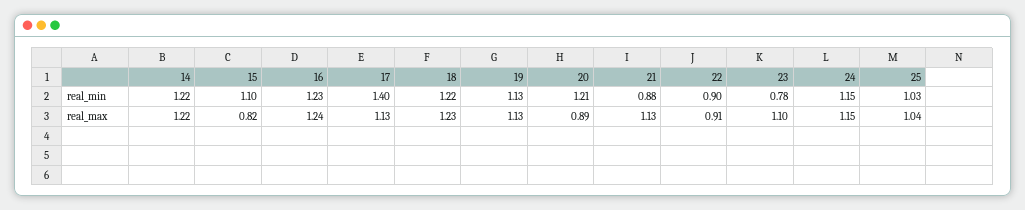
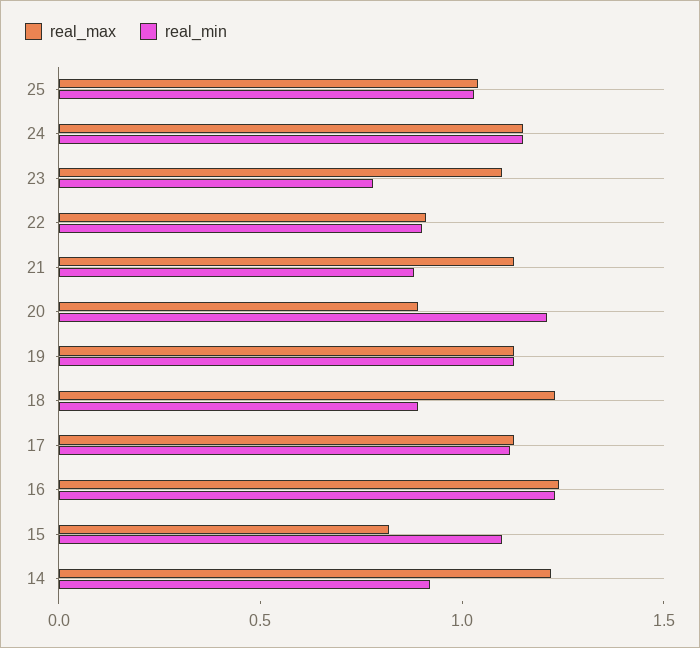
real_min, 14: 1.22 -> 0.9
real_min, 17: 1.4 -> 1.1
real_min, 18: 1.22 -> 0.9

